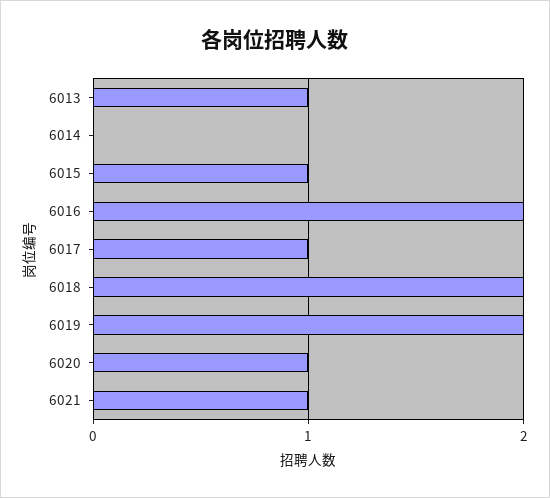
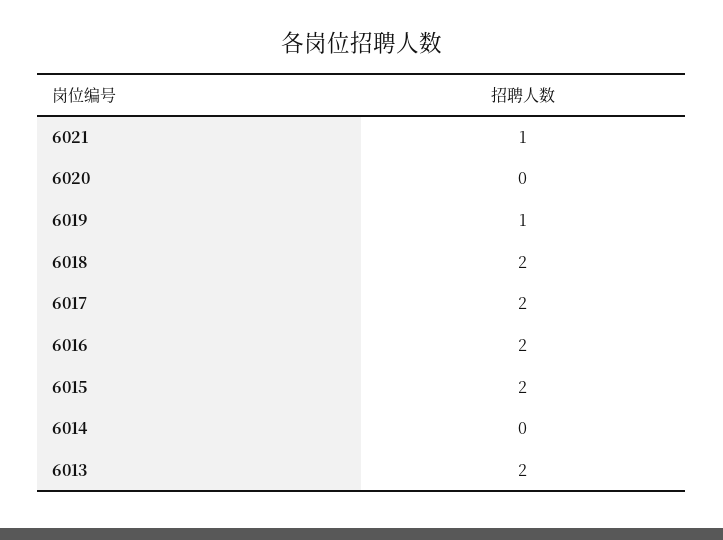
6013: 1 -> 2
6015: 1 -> 2
6017: 1 -> 2
6019: 2 -> 1
6020: 1 -> 0

